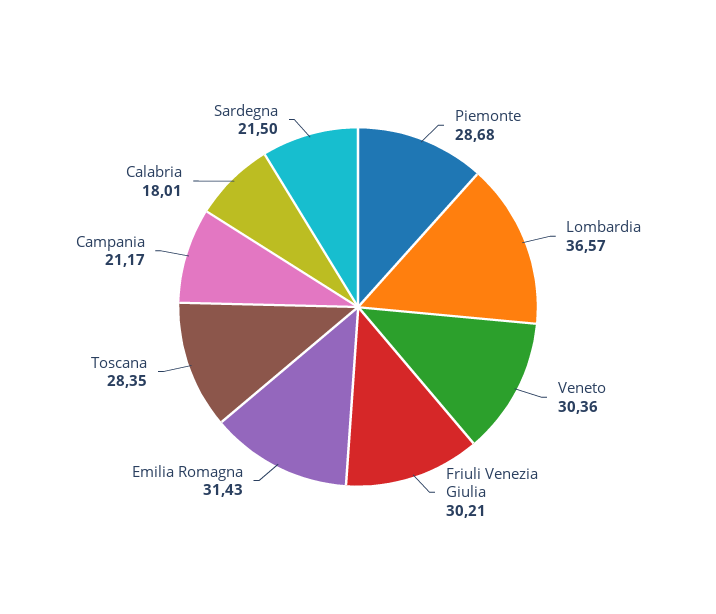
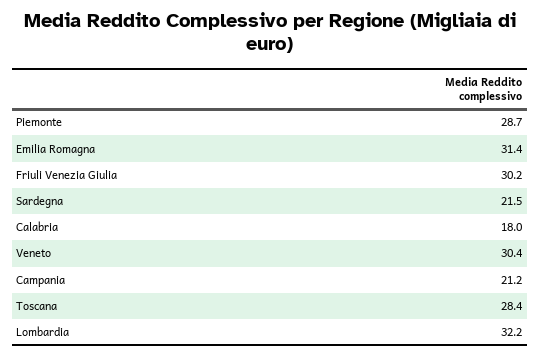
Lombardia: 36.57 -> 32.2

